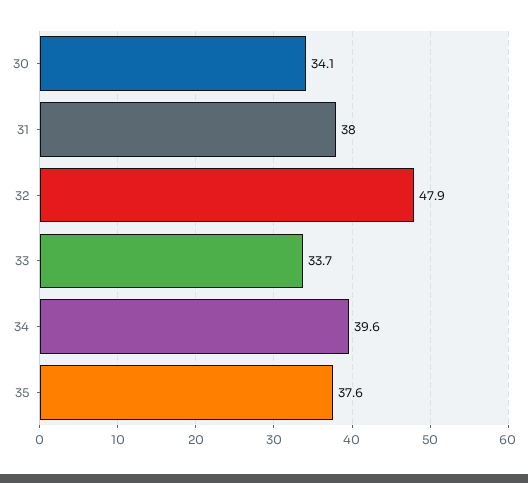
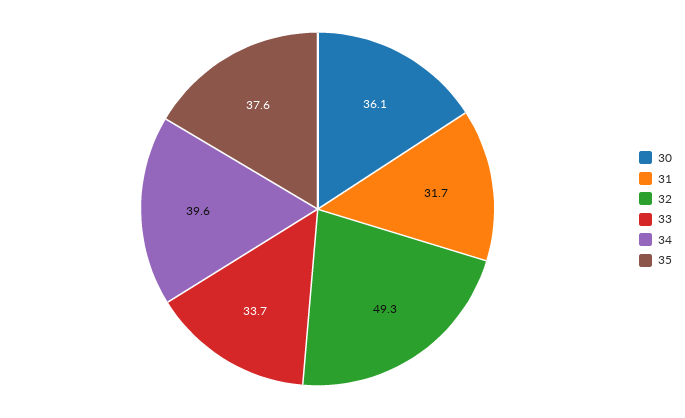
30: 34.1 -> 36.1
31: 38 -> 31.7
32: 47.9 -> 49.3

